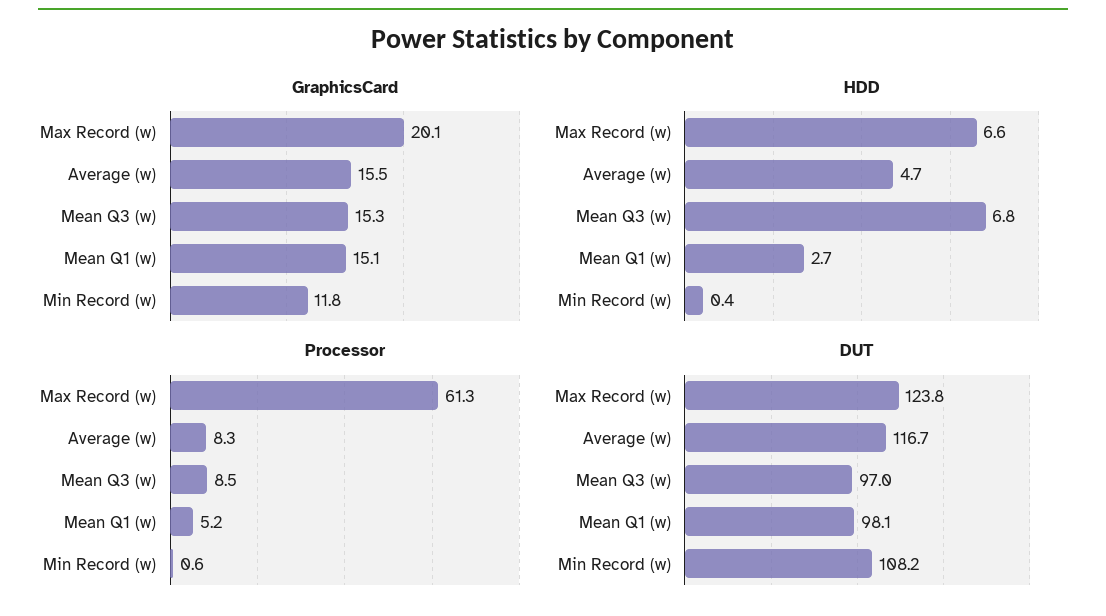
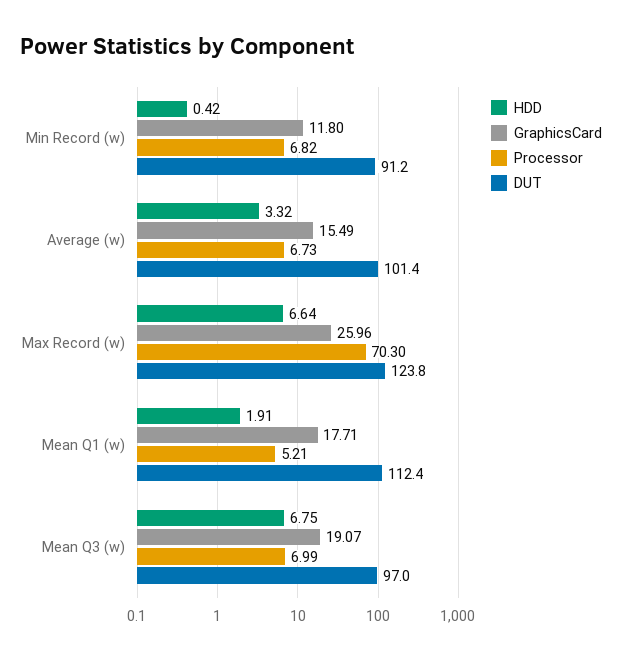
GraphicsCard, Max Record (w): 20.1 -> 25.96
GraphicsCard, Mean Q3 (w): 15.3 -> 19.07
GraphicsCard, Mean Q1 (w): 15.1 -> 17.71
HDD, Average (w): 4.7 -> 3.32
HDD, Mean Q1 (w): 2.7 -> 1.91
Processor, Max Record (w): 61.3 -> 70.3
Processor, Average (w): 8.3 -> 6.73
Processor, Mean Q3 (w): 8.5 -> 6.99
Processor, Min Record (w): 0.6 -> 6.82
DUT, Average (w): 116.7 -> 101.4
DUT, Mean Q1 (w): 98.1 -> 112.4
DUT, Min Record (w): 108.2 -> 91.2

